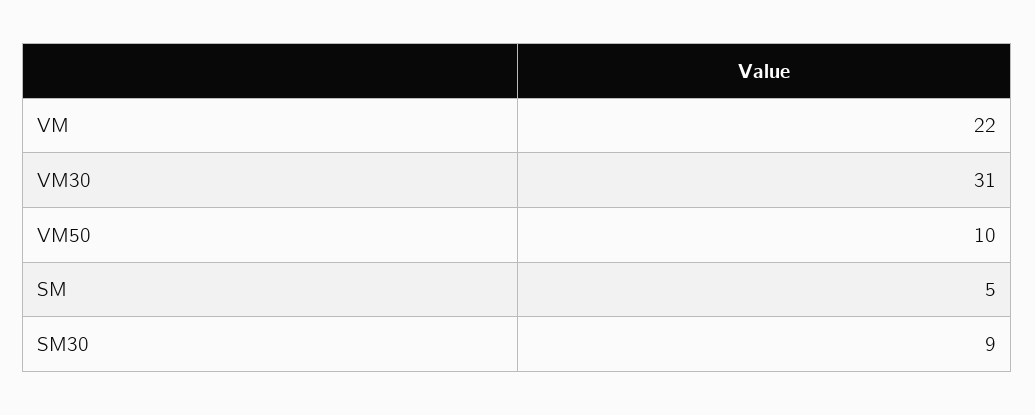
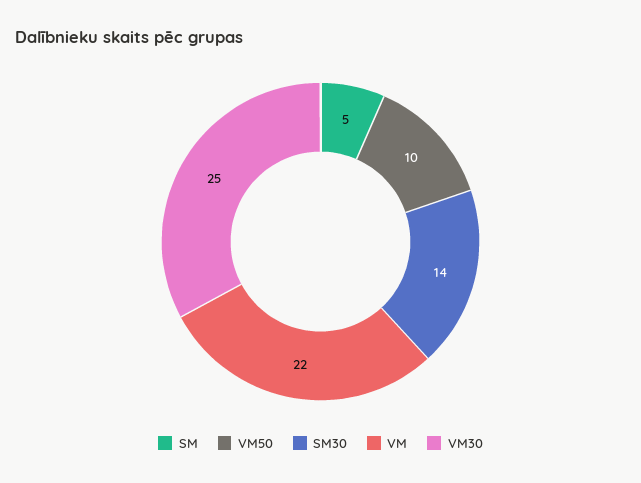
VM30: 31 -> 25
SM30: 9 -> 14

